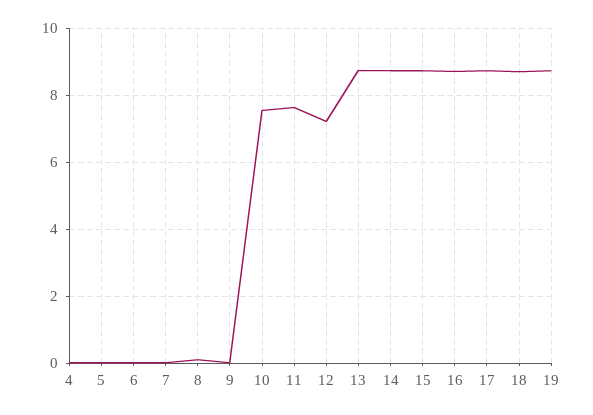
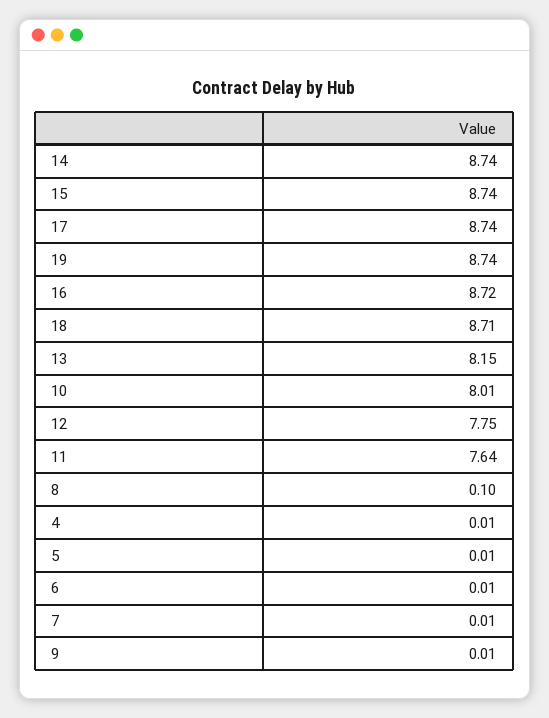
10: 7.6 -> 8.01
12: 7.2 -> 7.75
13: 8.8 -> 8.15

